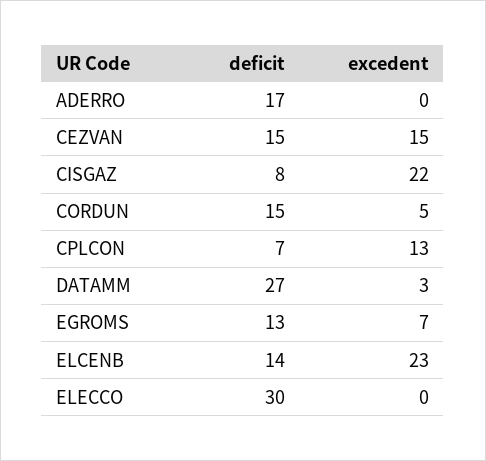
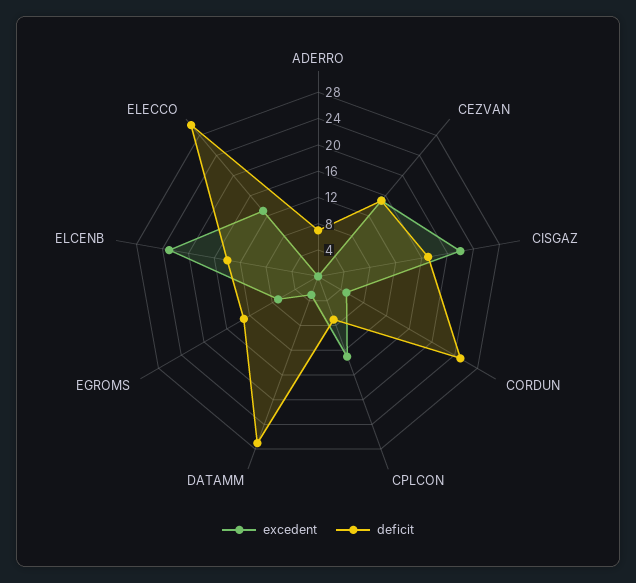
deficit, ADERRO: 17 -> 8
deficit, CISGAZ: 8 -> 16
deficit, CORDUN: 15 -> 24
excedent, ELECCO: 0 -> 12

